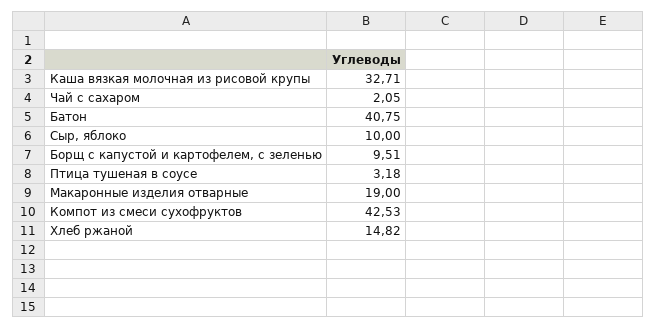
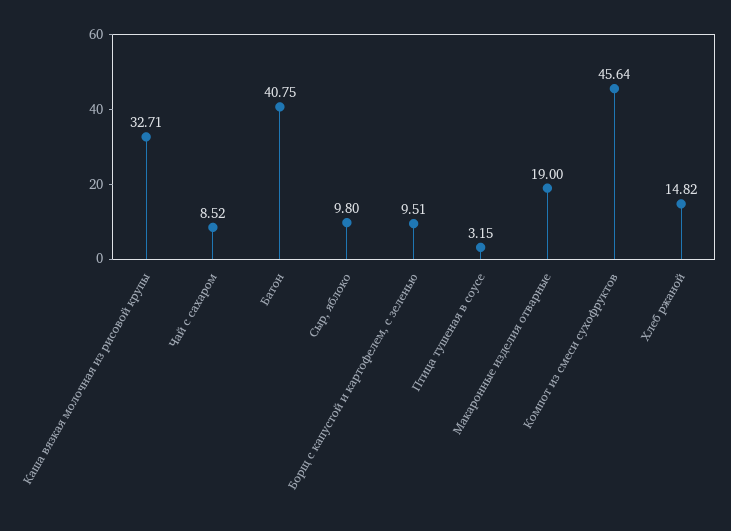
Чай с сахаром: 2.05 -> 8.52
Сыр, яблоко: 10 -> 9.8
Птица тушеная в соусе: 3.18 -> 3.15
Компот из смеси сухофруктов: 42.53 -> 45.64

